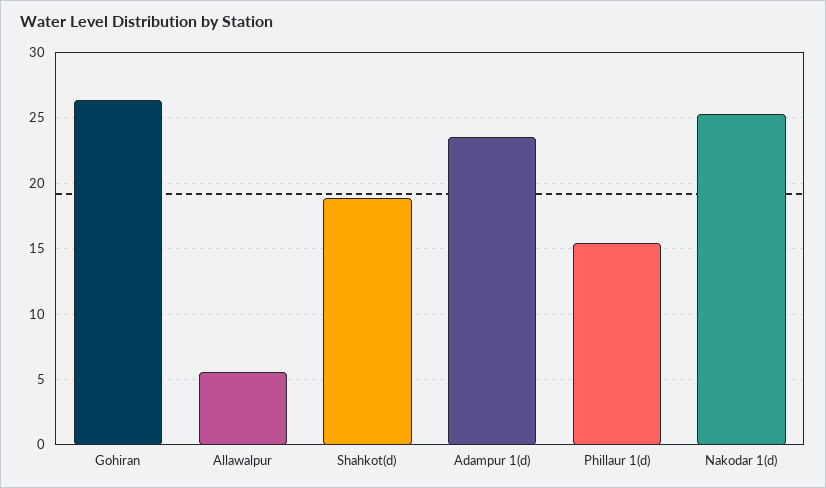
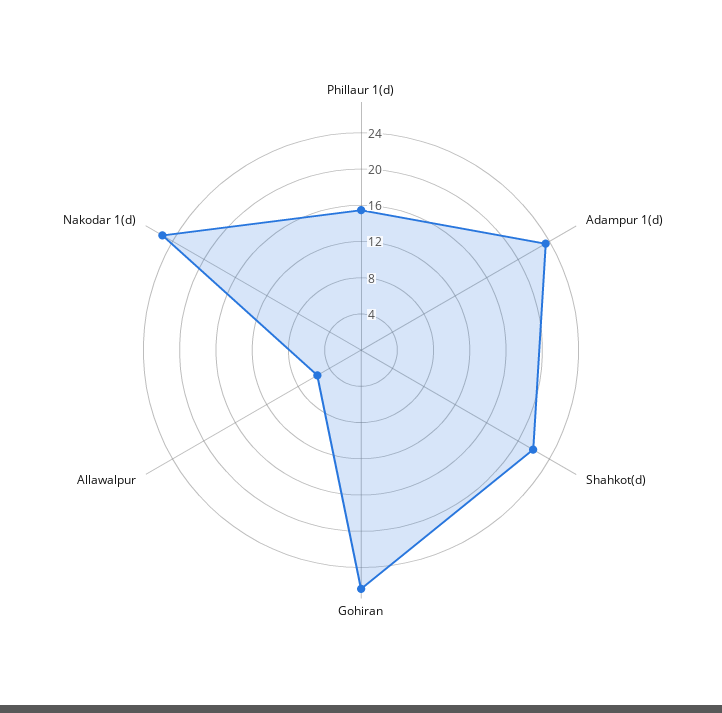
Shahkot(d): 19 -> 22

